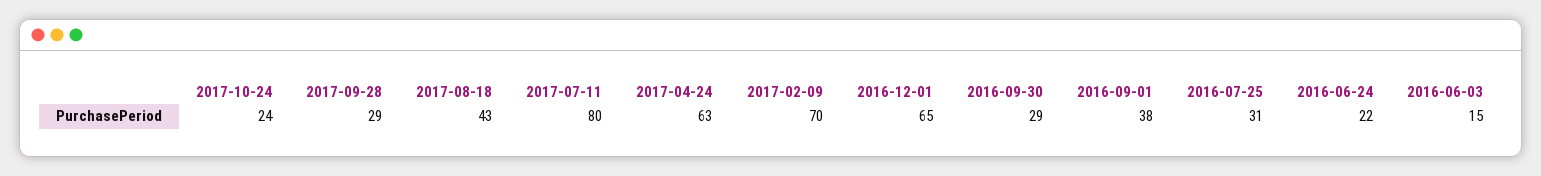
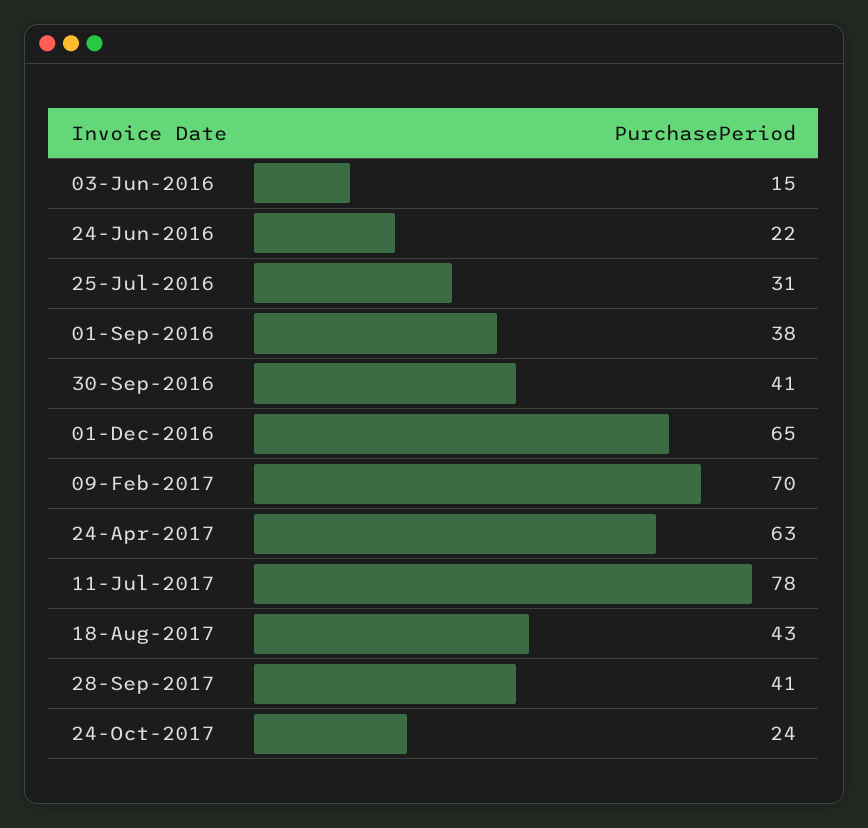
2017-09-28: 29 -> 41
2017-07-11: 80 -> 78
2016-09-30: 29 -> 41

